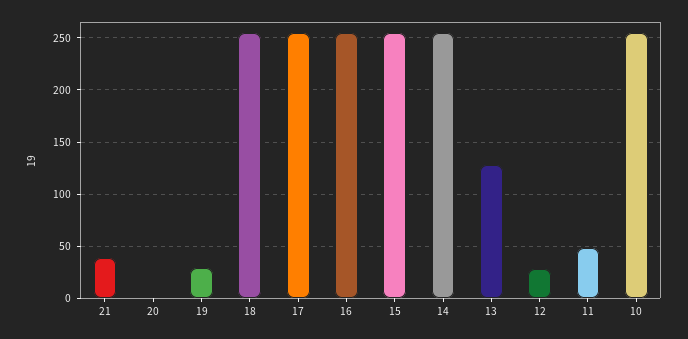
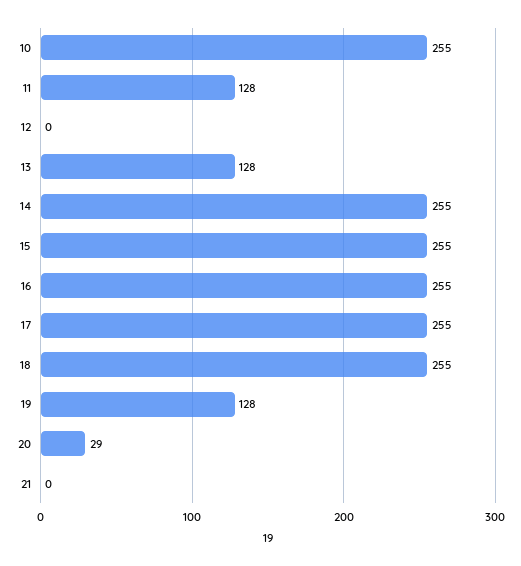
21: 40 -> 0
20: 0 -> 29
19: 30 -> 128
12: 30 -> 0
11: 50 -> 128

